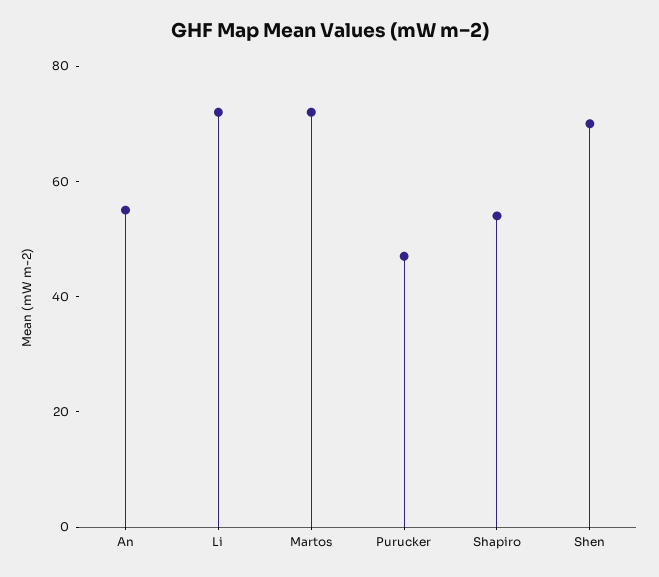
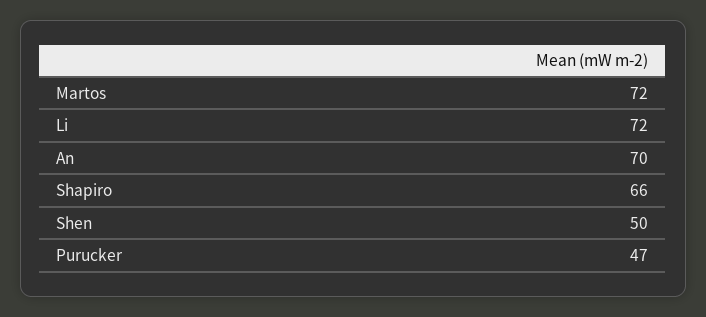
An: 55 -> 70
Shapiro: 55 -> 66
Shen: 70 -> 50

